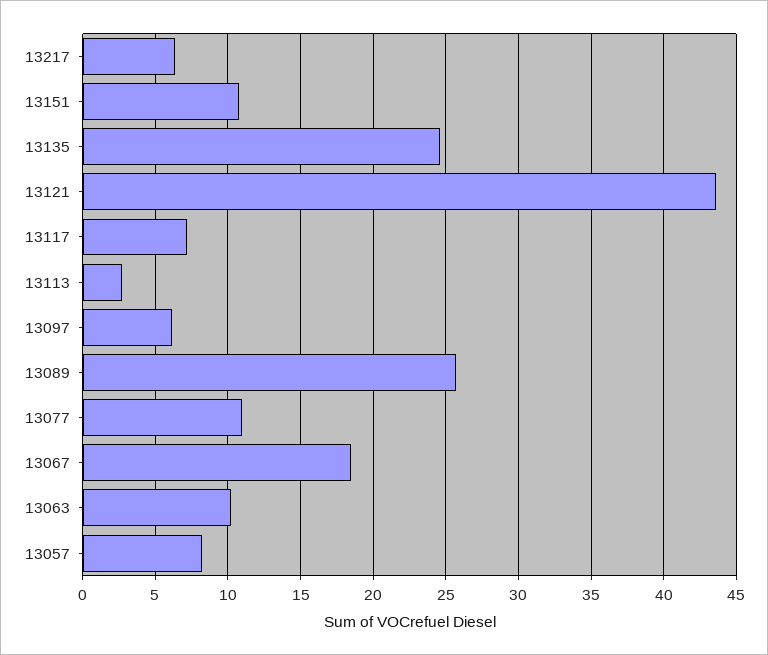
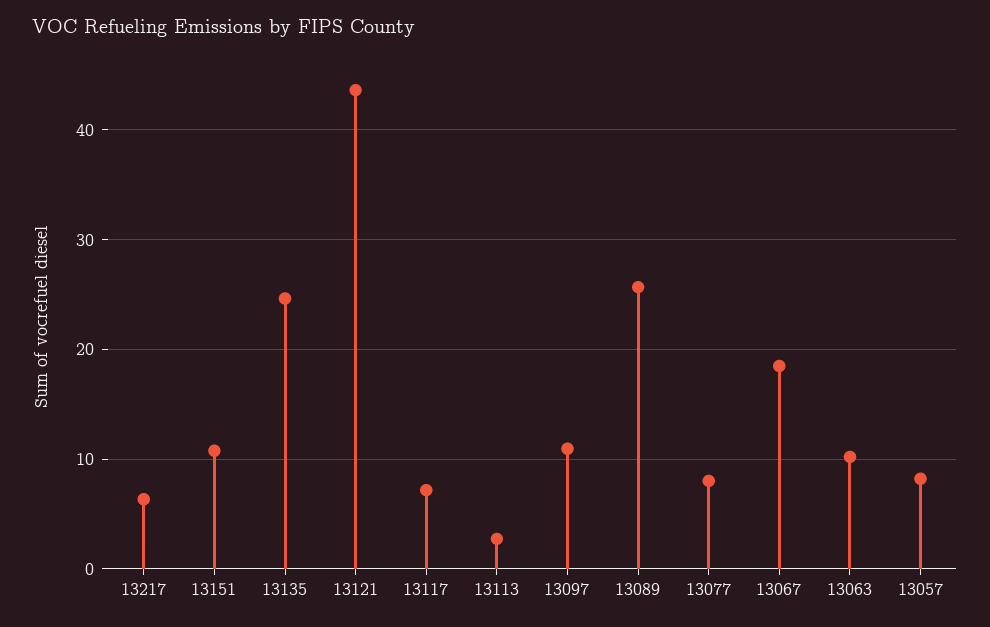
13097: 6 -> 11
13077: 11 -> 8

